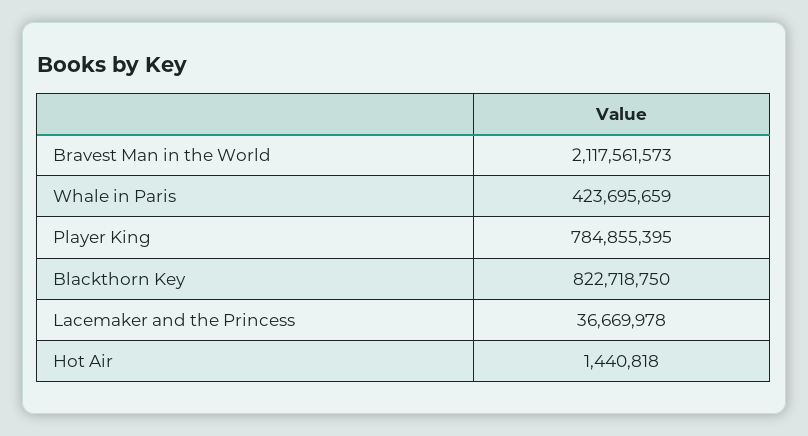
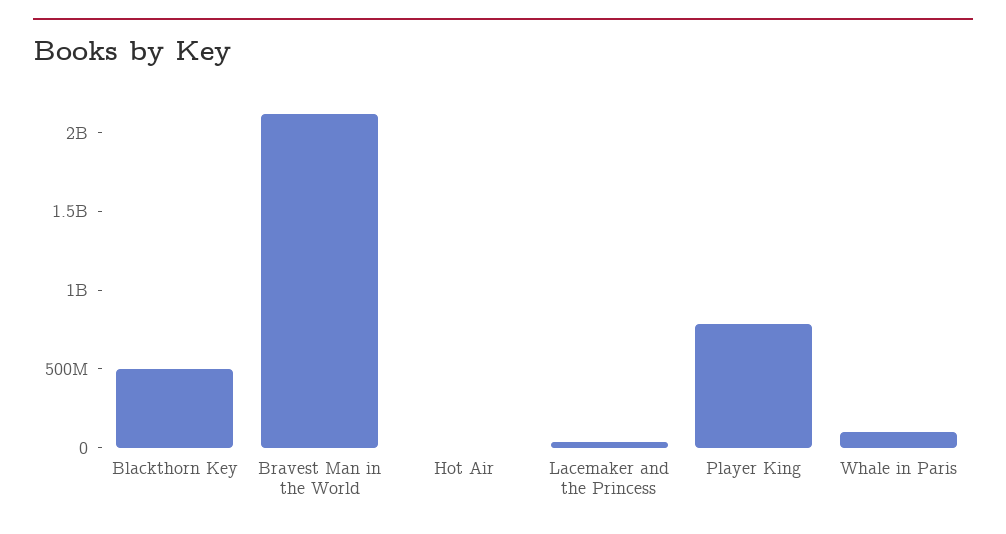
Whale in Paris: 423695659 -> 100000000
Blackthorn Key: 822718750 -> 500000000

